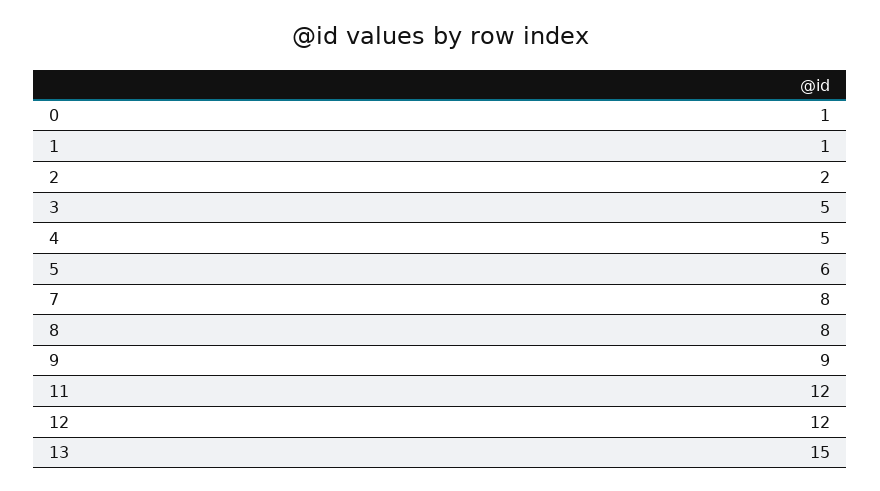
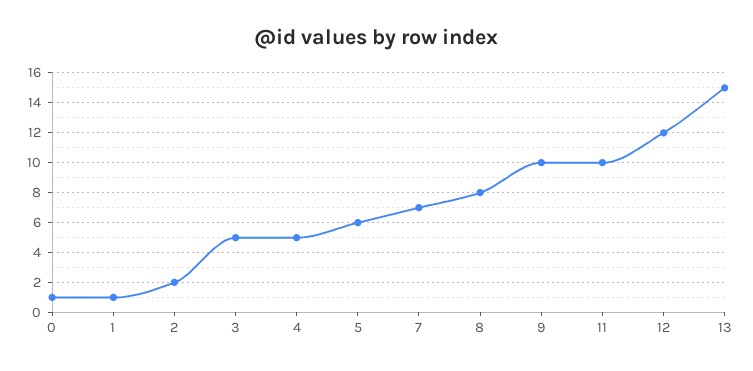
7: 8 -> 7
9: 9 -> 10
11: 12 -> 10

